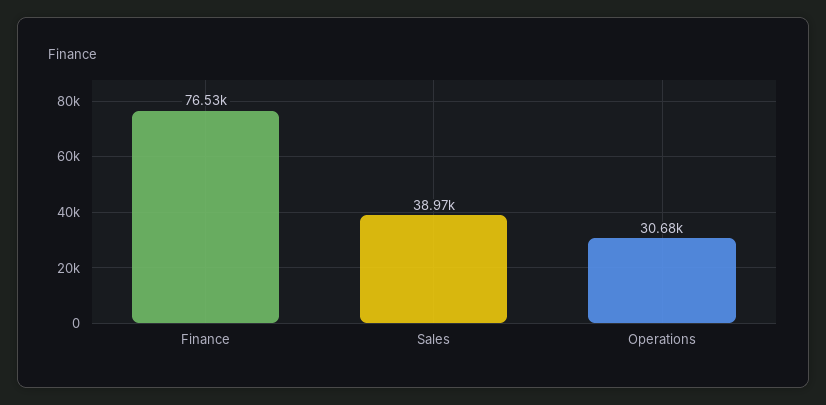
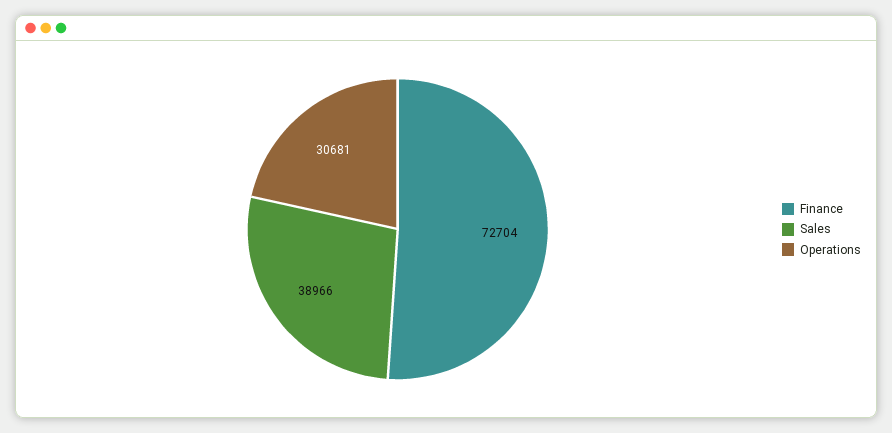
Finance: 76530 -> 72704

